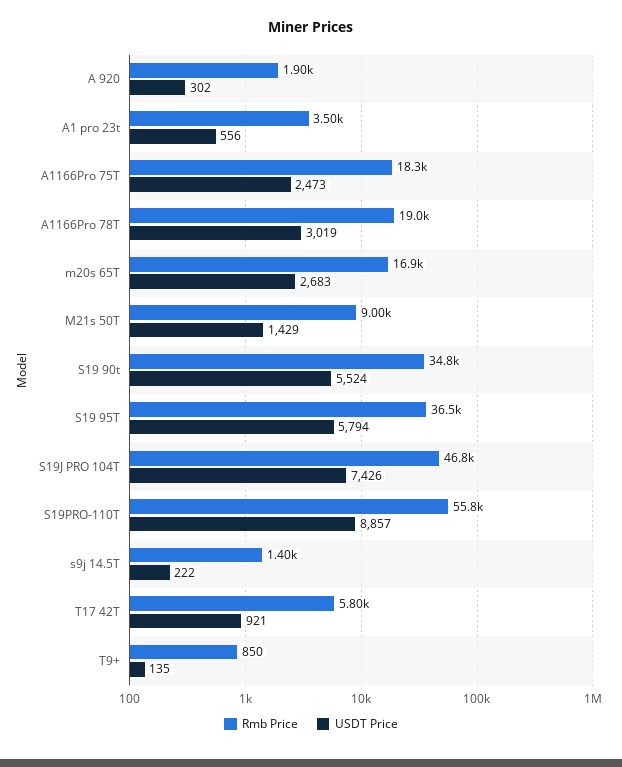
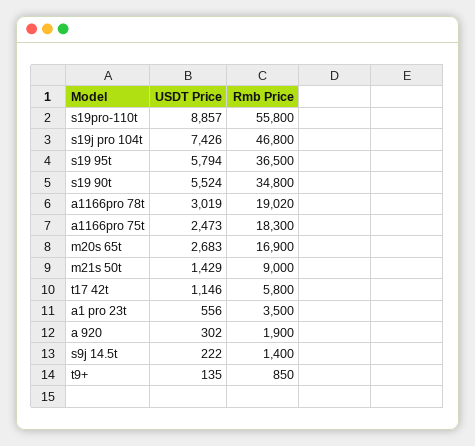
USDT Price, T17 42T: 921 -> 1146

